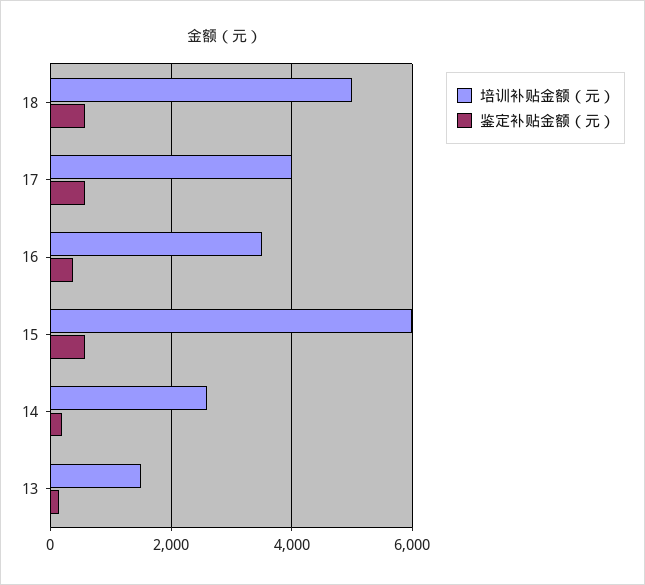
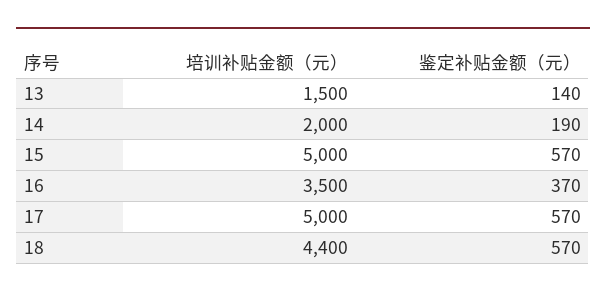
培训补贴金额（元）, 18: 5000 -> 4400
培训补贴金额（元）, 17: 4000 -> 5000
培训补贴金额（元）, 15: 6000 -> 5000
培训补贴金额（元）, 14: 2600 -> 2000

